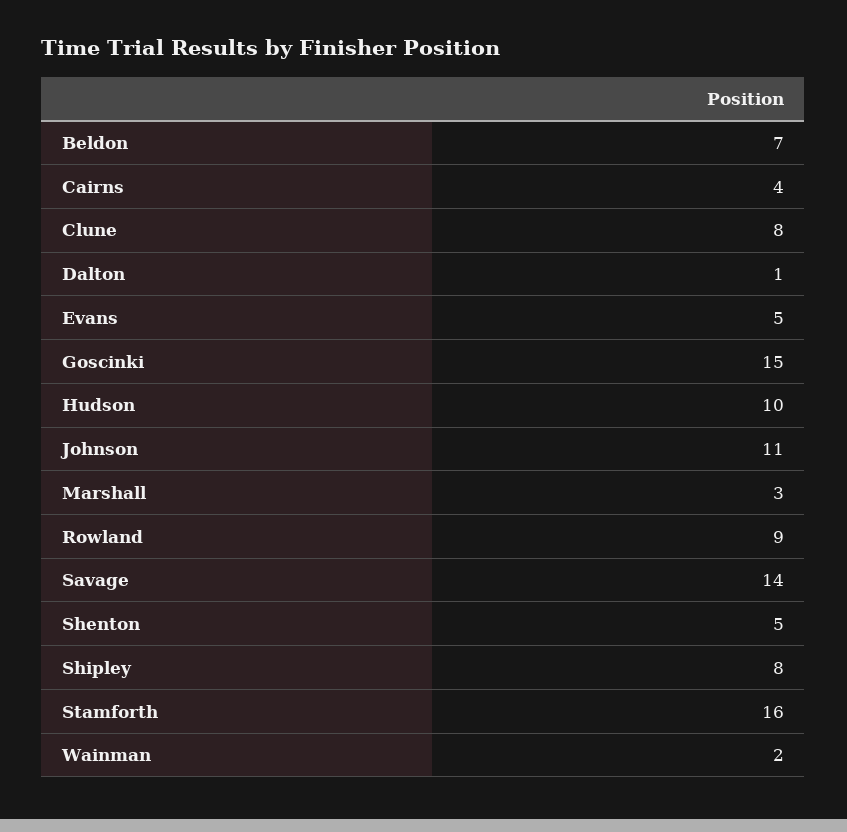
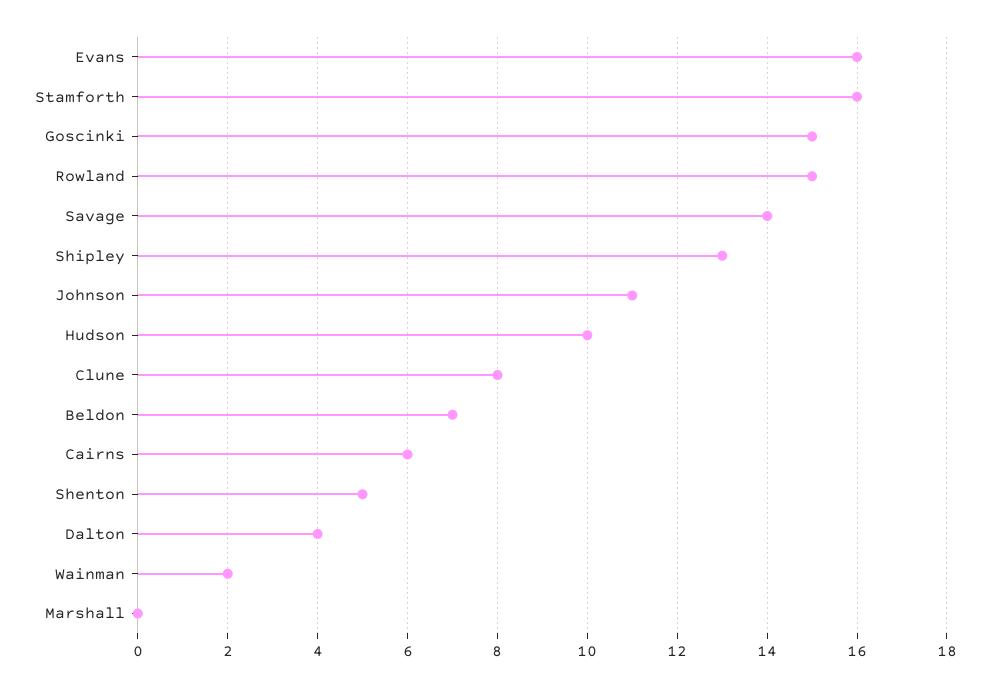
Cairns: 4 -> 6
Dalton: 1 -> 4
Evans: 5 -> 16
Marshall: 3 -> 0
Rowland: 9 -> 15
Shipley: 8 -> 13

